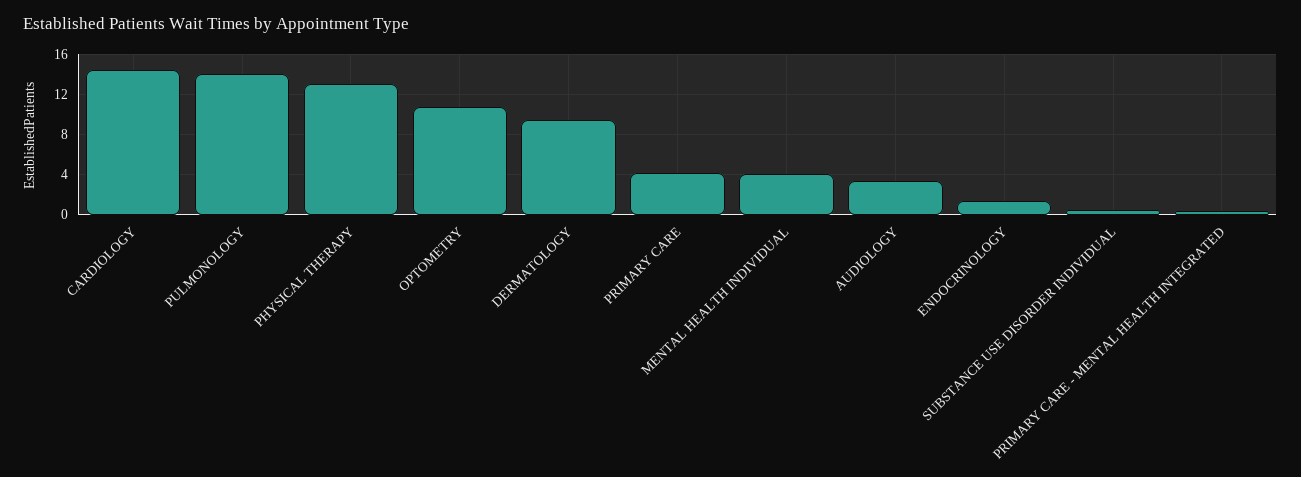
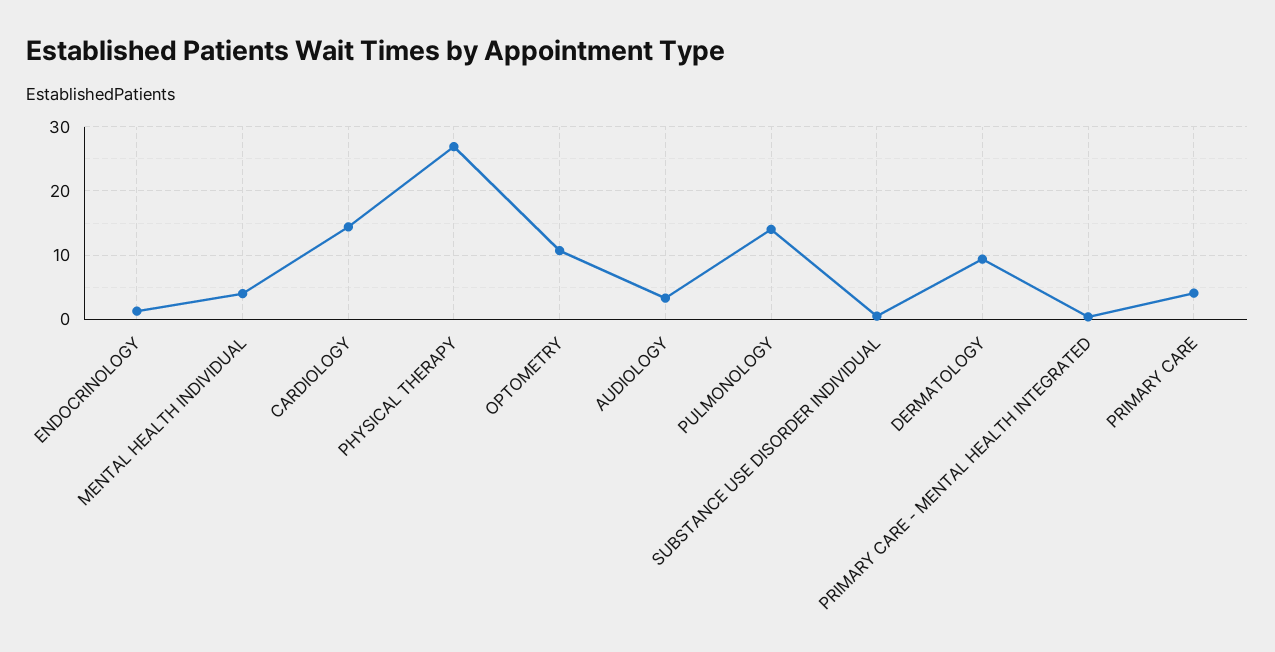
PHYSICAL THERAPY: 13 -> 27

